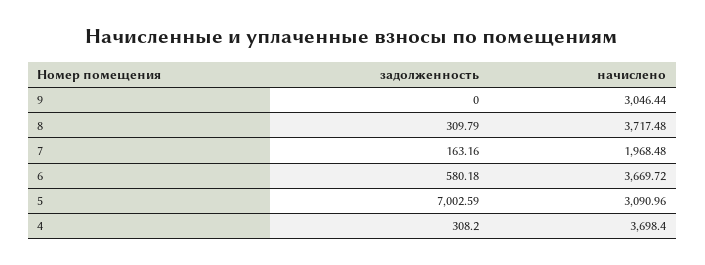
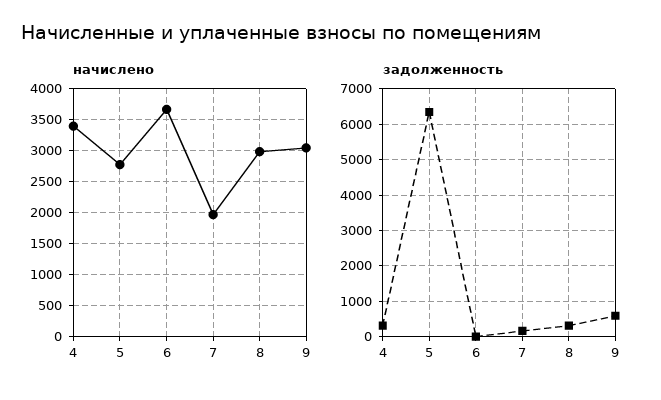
задолженность, 9: 0 -> 600
начислено, 8: 3717.48 -> 3000
задолженность, 6: 580.18 -> 0
задолженность, 5: 7002.59 -> 6400
начислено, 5: 3090.96 -> 2800
начислено, 4: 3698.4 -> 3400

